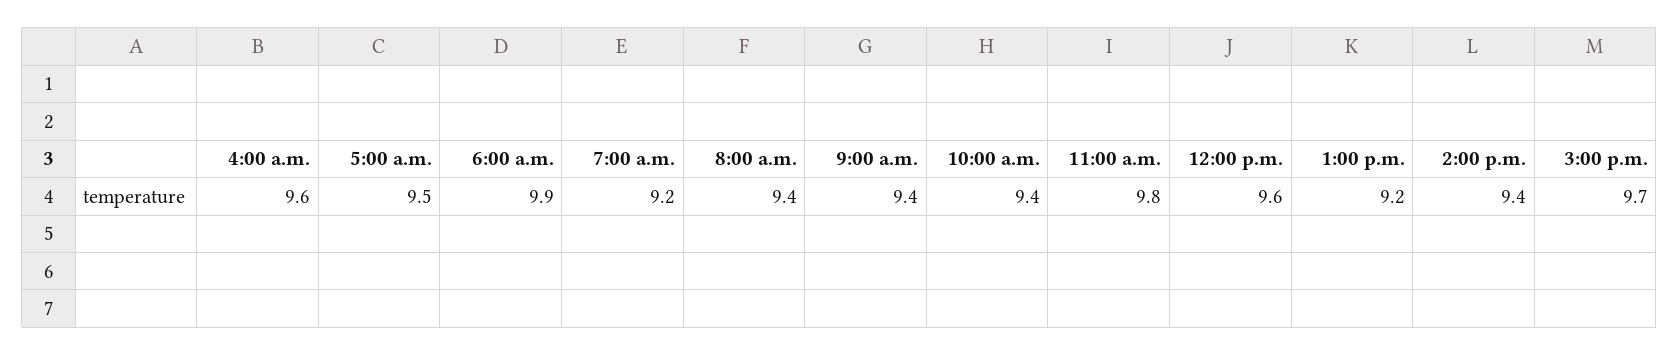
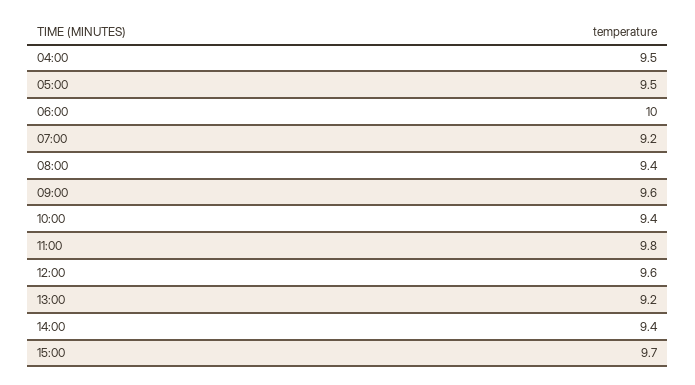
4:00 a.m.: 9.6 -> 9.5
6:00 a.m.: 9.9 -> 10
9:00 a.m.: 9.4 -> 9.6

